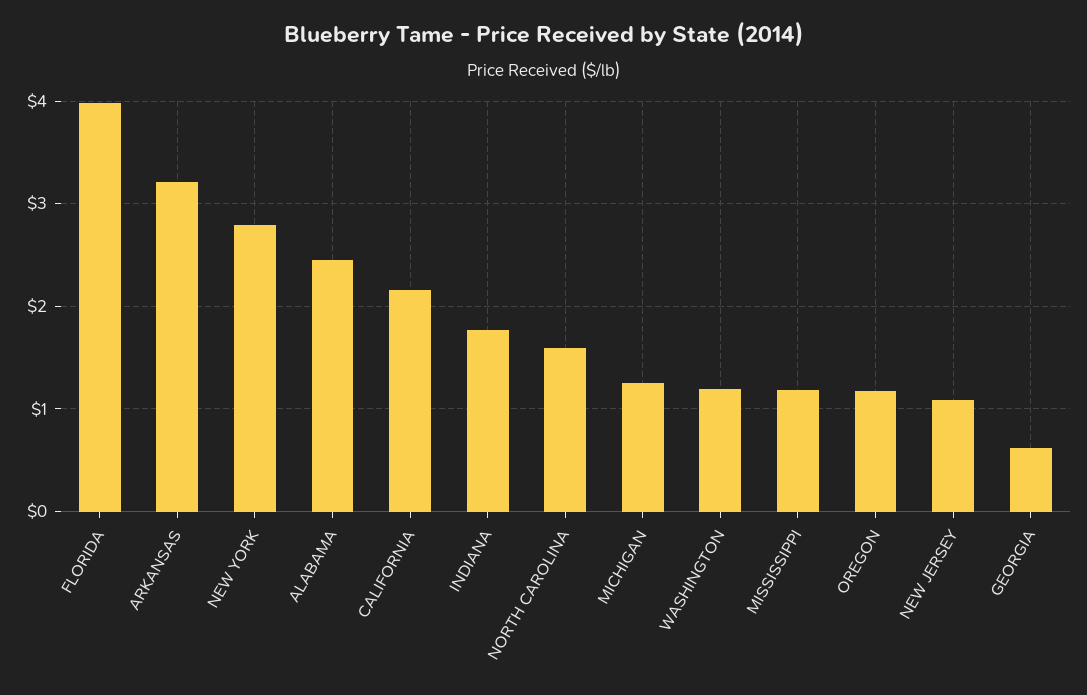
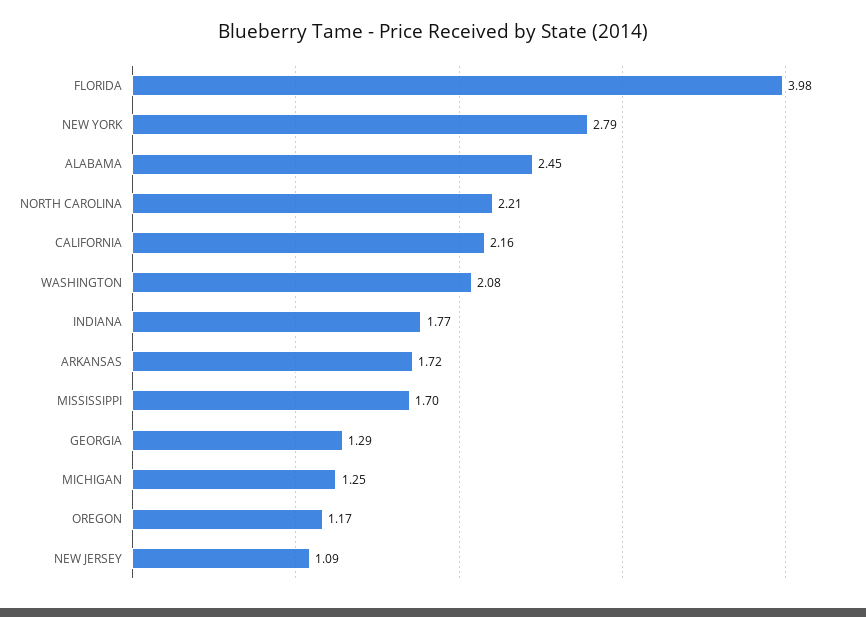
ARKANSAS: 3.2 -> 1.72
NORTH CAROLINA: 1.6 -> 2.21
WASHINGTON: 1.2 -> 2.08
MISSISSIPPI: 1.2 -> 1.7
GEORGIA: 0.6 -> 1.29

